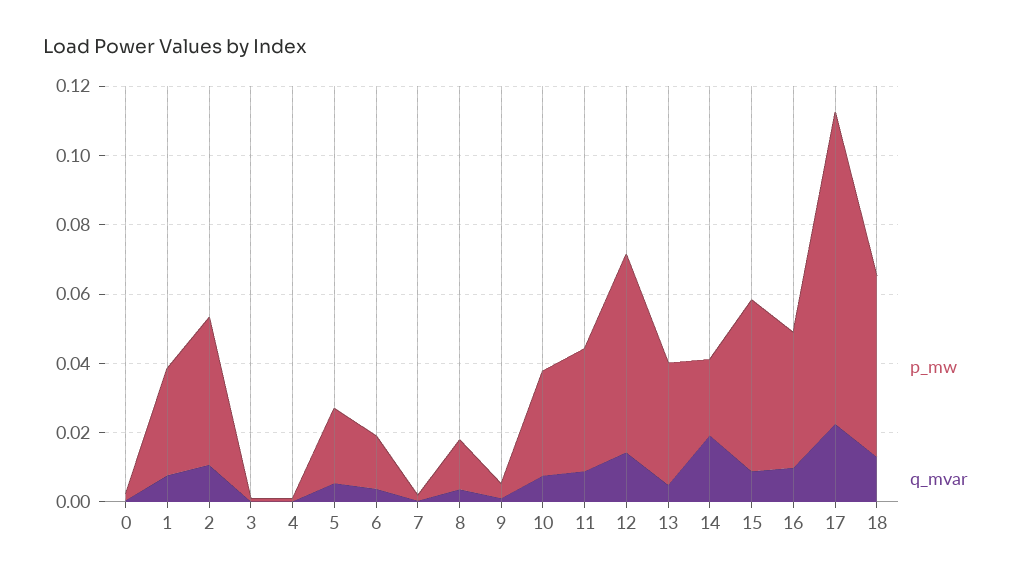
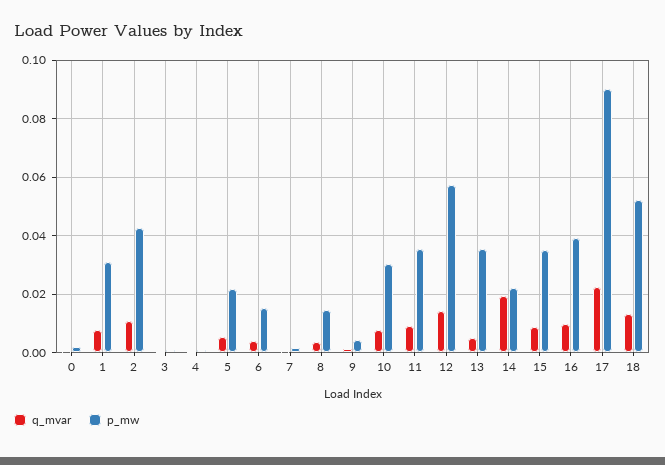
p_mw, 15: 0.05 -> 0.035

